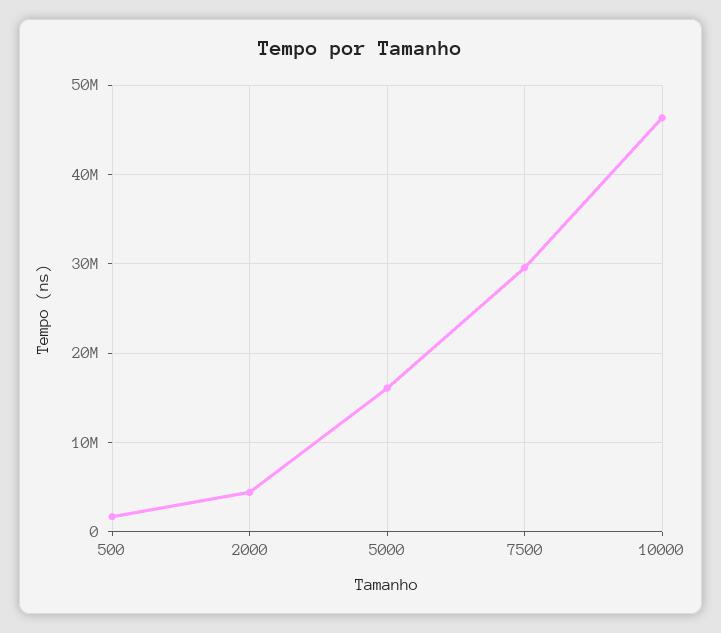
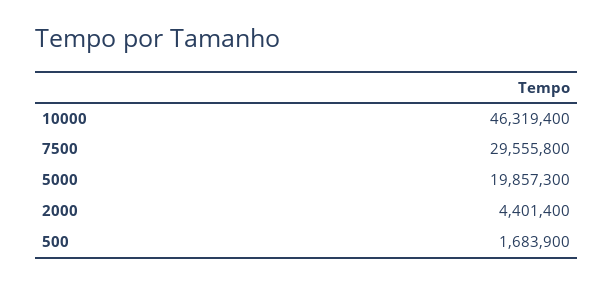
5000: 16000000 -> 19857300

